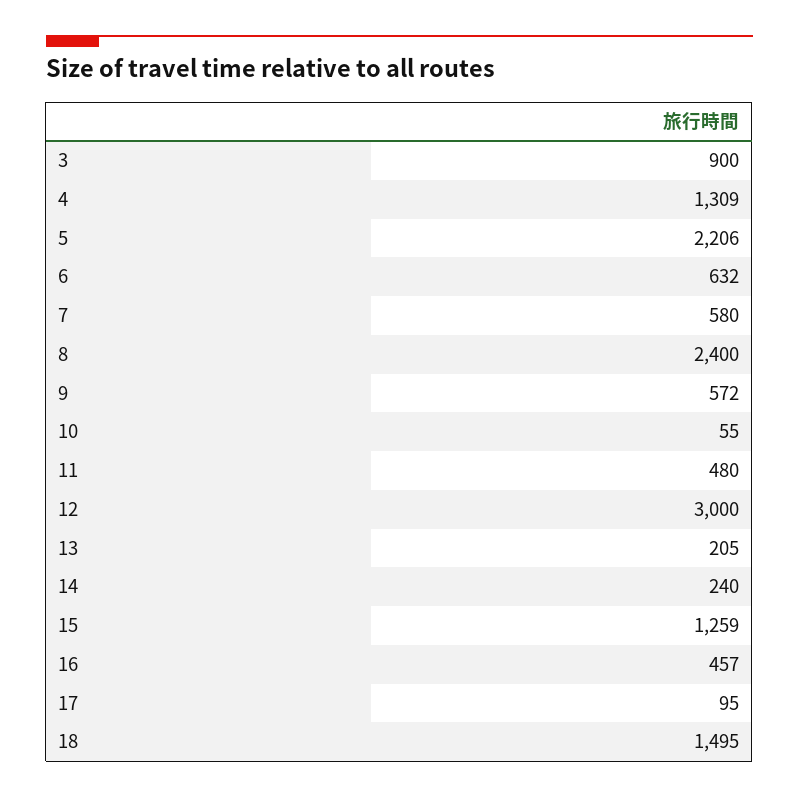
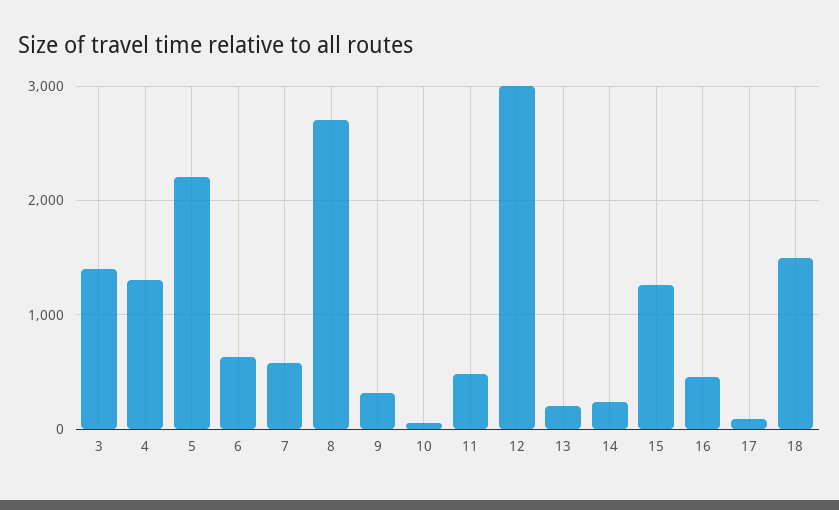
3: 900 -> 1400
8: 2400 -> 2700
9: 572 -> 300

